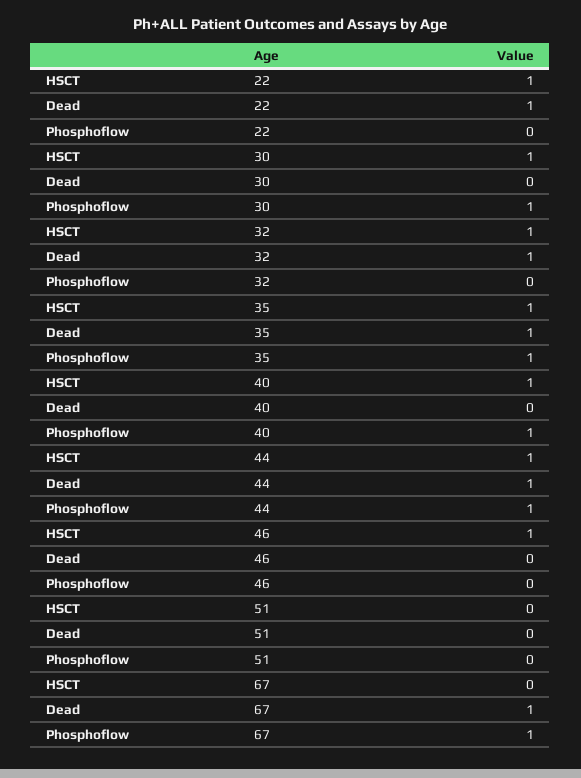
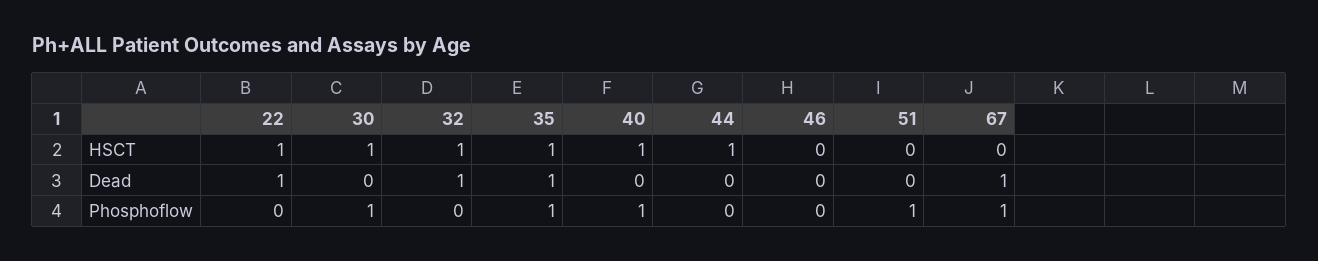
Dead, 44: 1 -> 0
Phosphoflow, 44: 1 -> 0
HSCT, 46: 1 -> 0
Phosphoflow, 51: 0 -> 1

